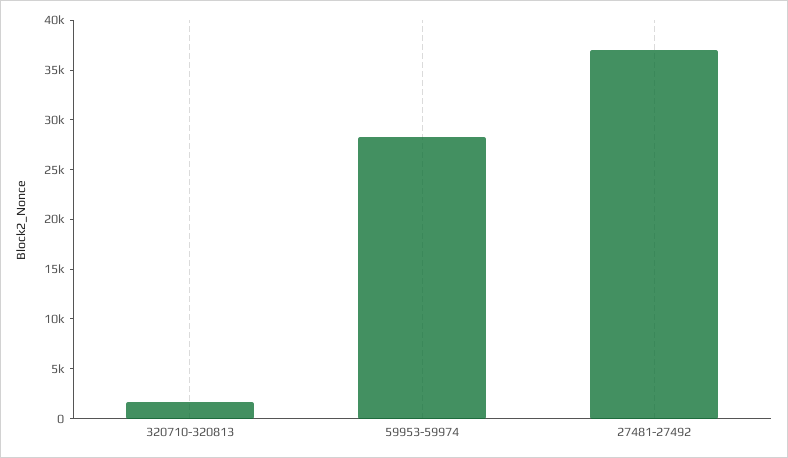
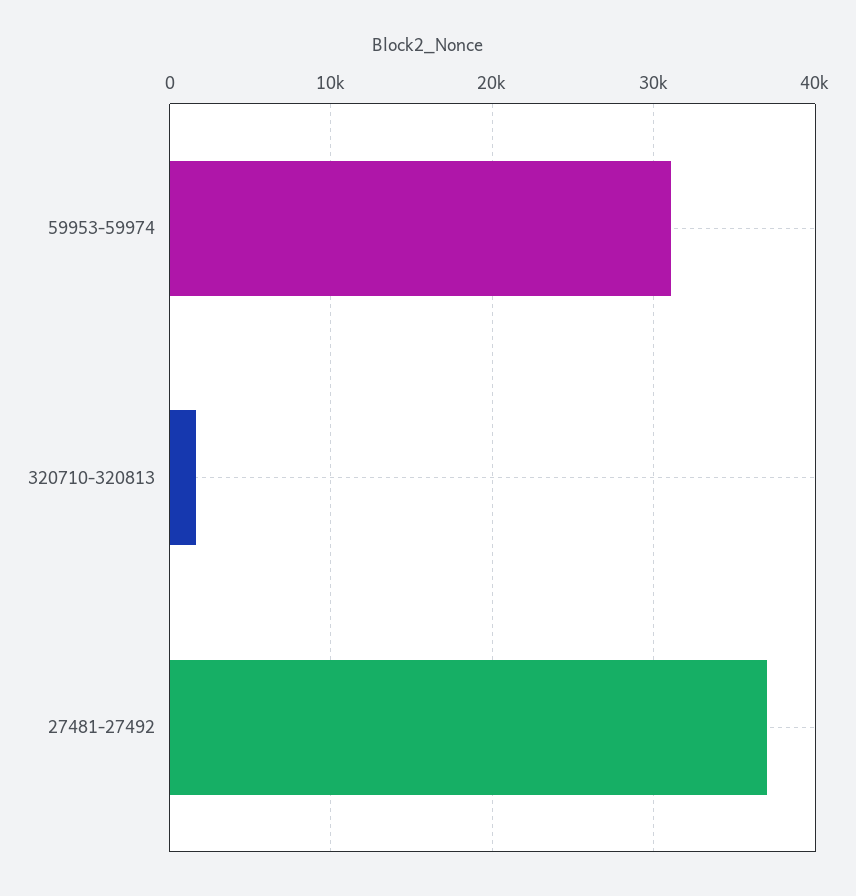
59953-59974: 28000 -> 31000

